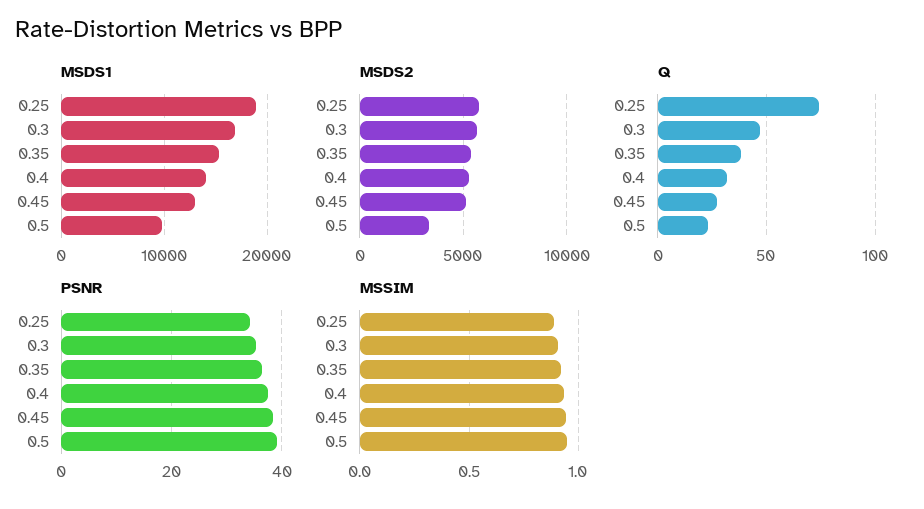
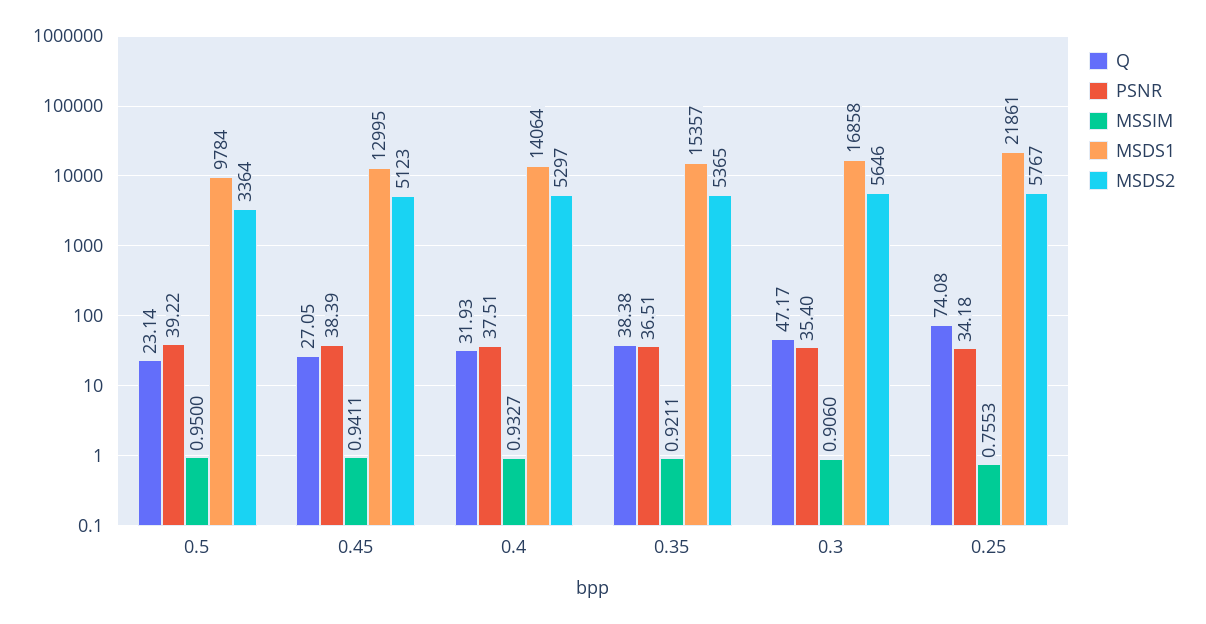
MSDS1, 0.25: 19000 -> 21861
MSSIM, 0.25: 0.9 -> 0.7553

